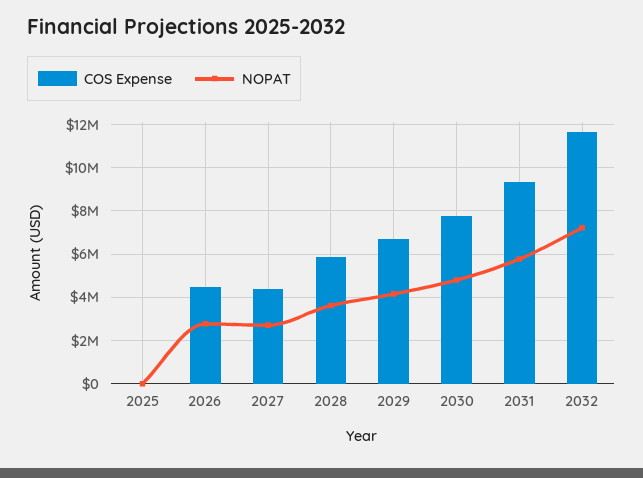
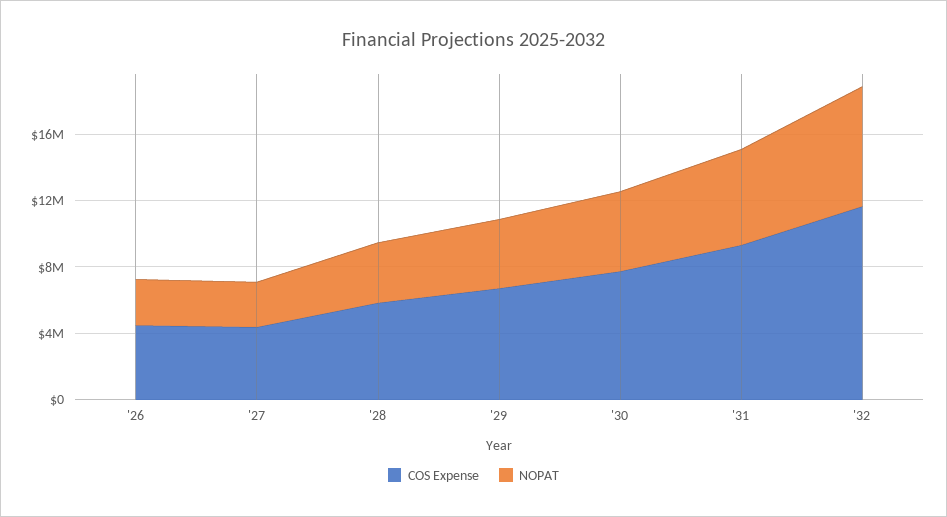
COS Expense, 2025: 0 -> none
NOPAT, 2025: 0 -> none

